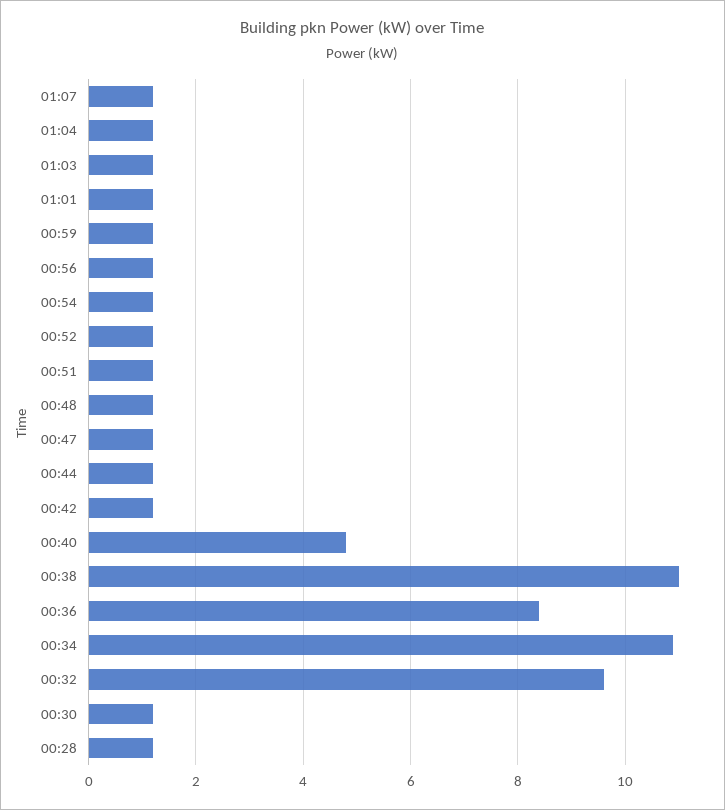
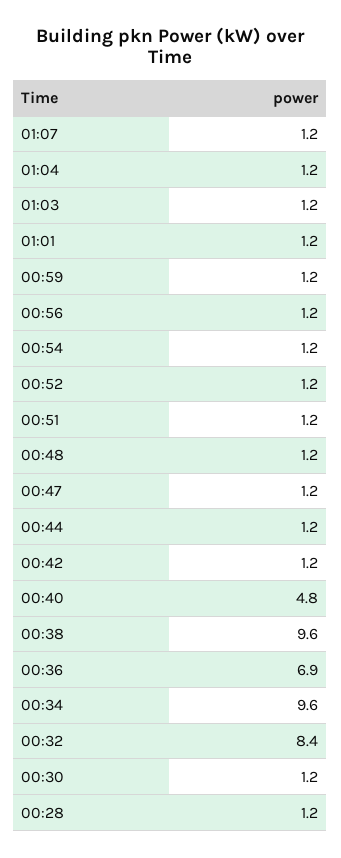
00:38: 11 -> 9.6
00:36: 8.5 -> 6.9
00:34: 11 -> 9.6
00:32: 9.5 -> 8.4

